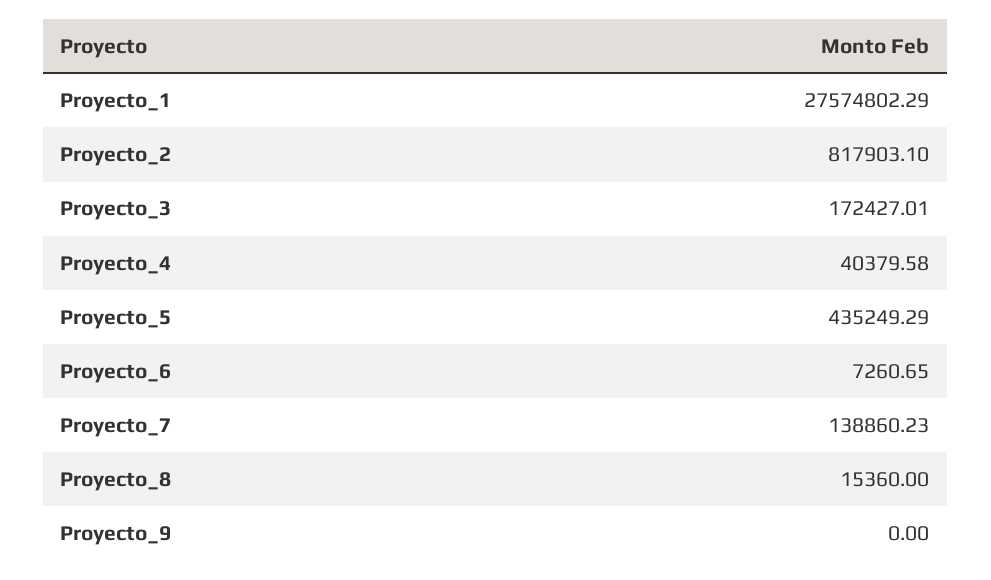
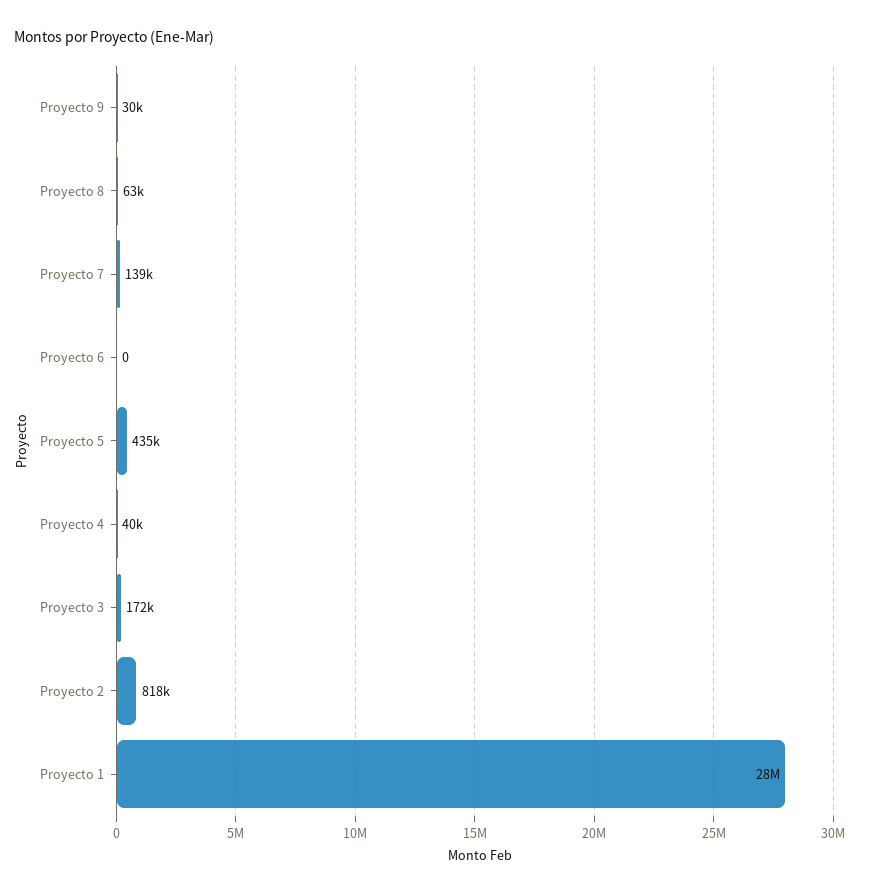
Proyecto_6: 7260.65 -> 0
Proyecto_8: 15360 -> 63000
Proyecto_9: 0 -> 30000

